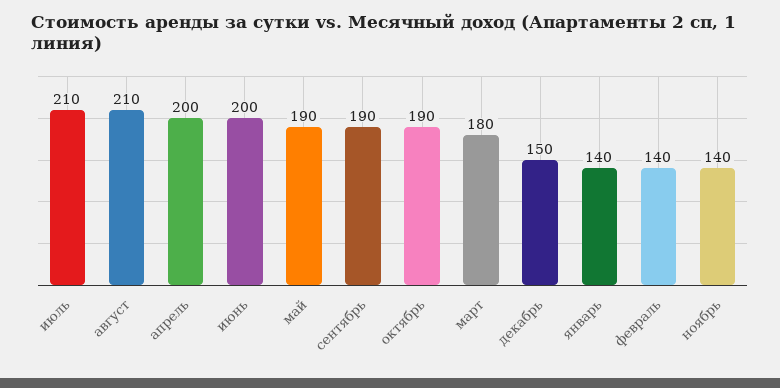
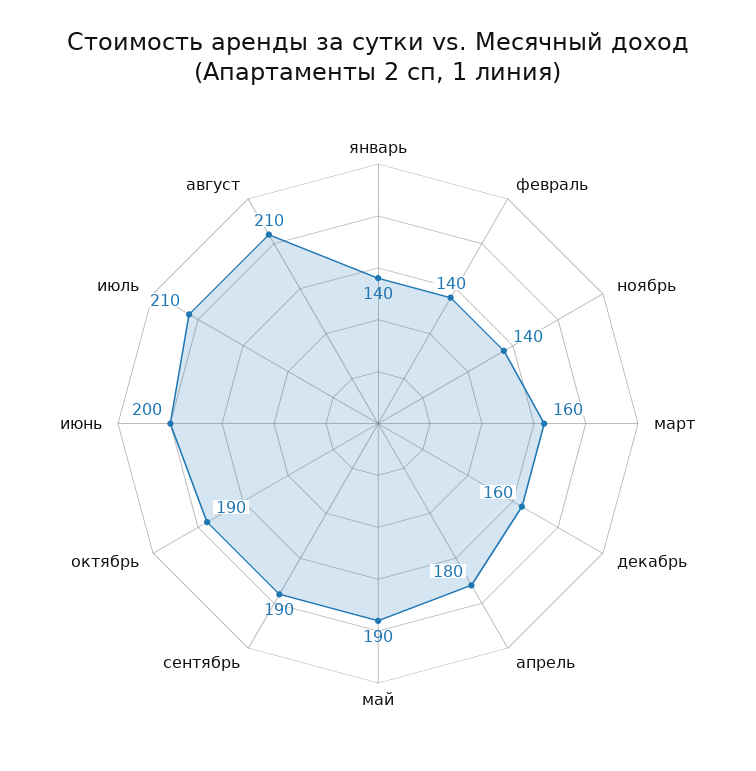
апрель: 200 -> 180
март: 180 -> 160
декабрь: 150 -> 160

